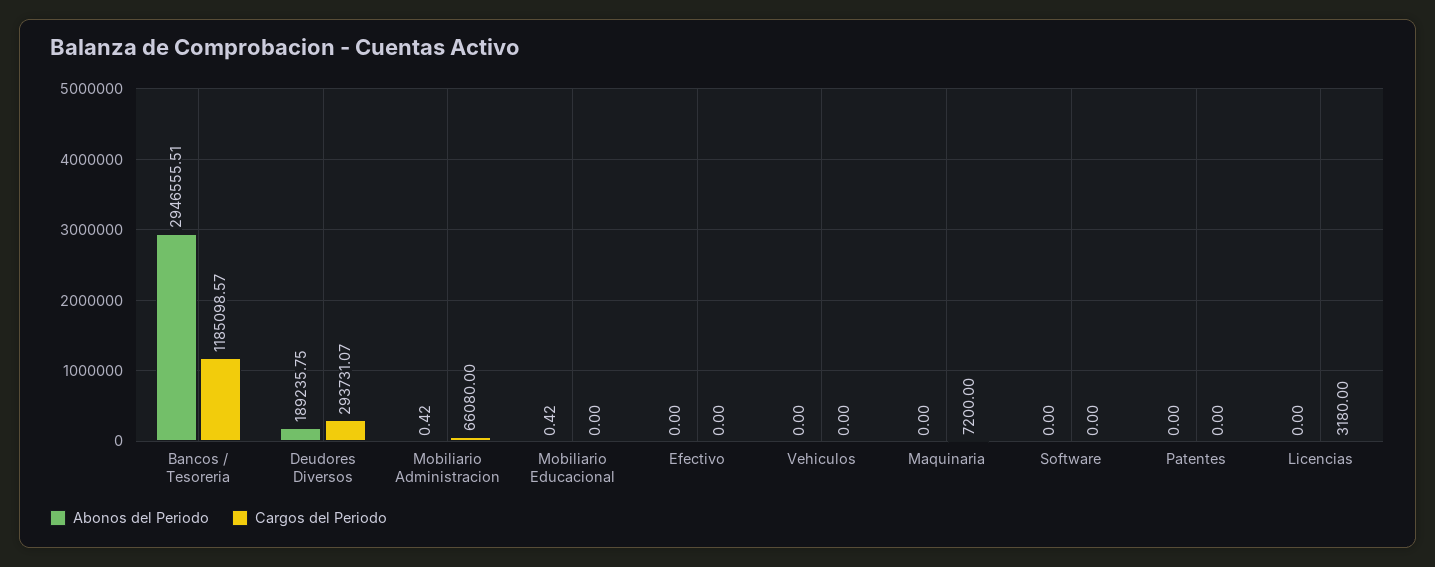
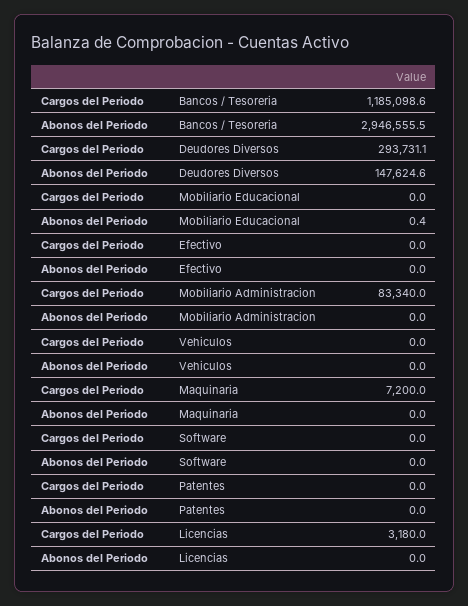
Abonos del Periodo, Deudores Diversos: 189235.75 -> 147624.6
Abonos del Periodo, Mobiliario Administracion: 0.42 -> 0
Cargos del Periodo, Mobiliario Administracion: 66080 -> 83340

